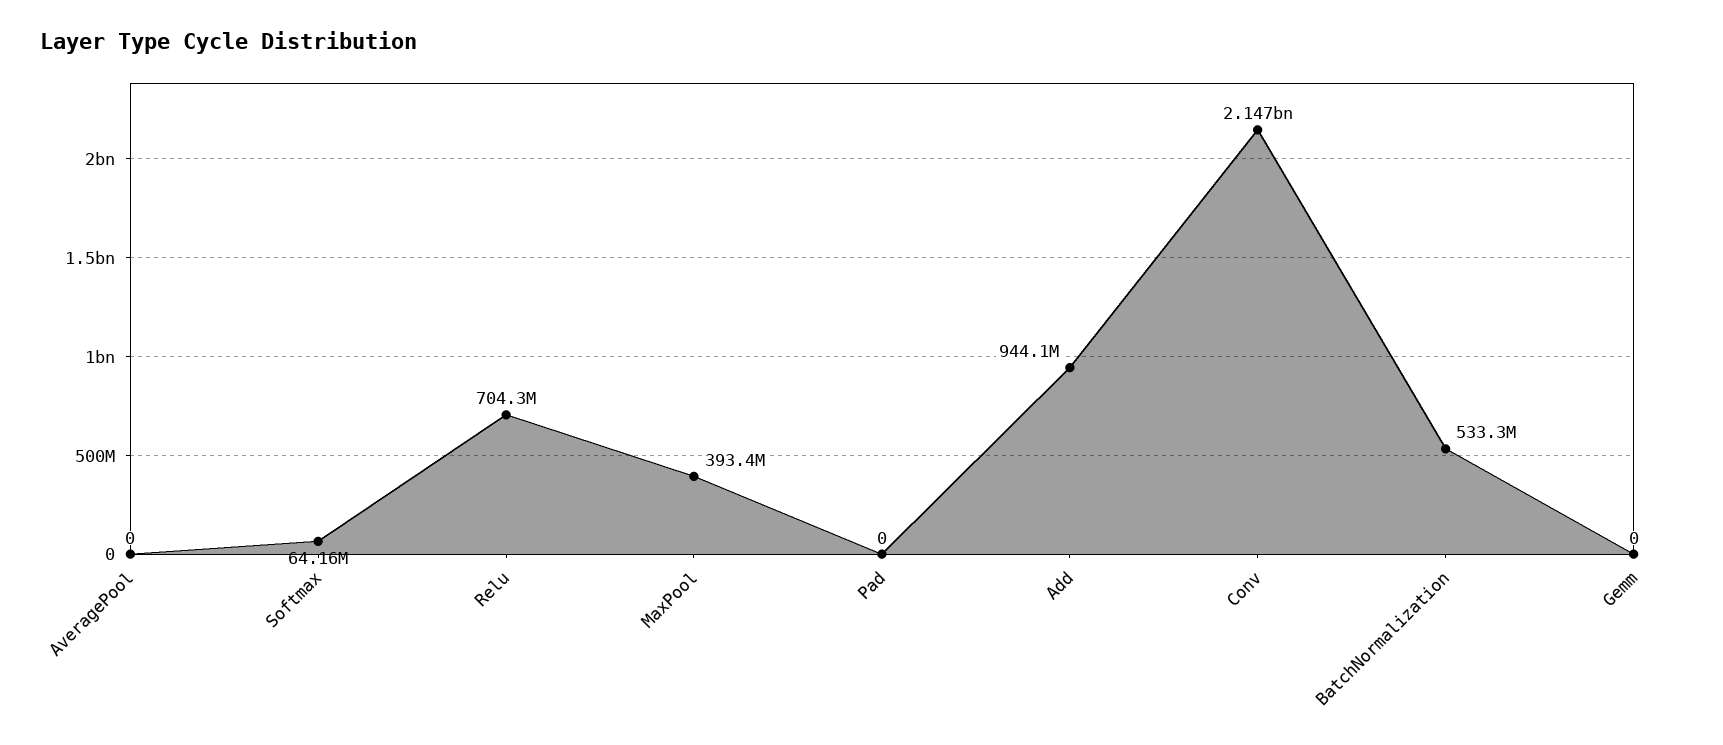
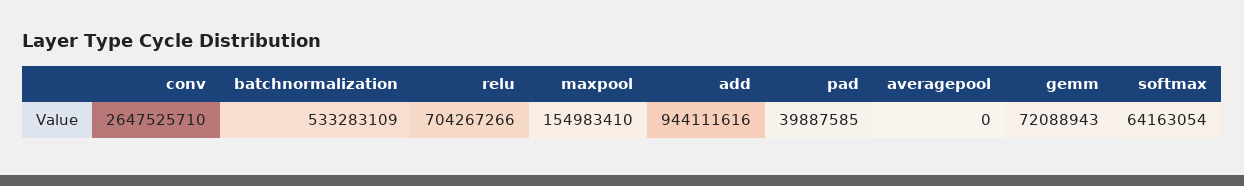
MaxPool: 393400000 -> 154983410
Pad: 0 -> 39887585
Conv: 2147000000 -> 2647525710
Gemm: 0 -> 72088943

